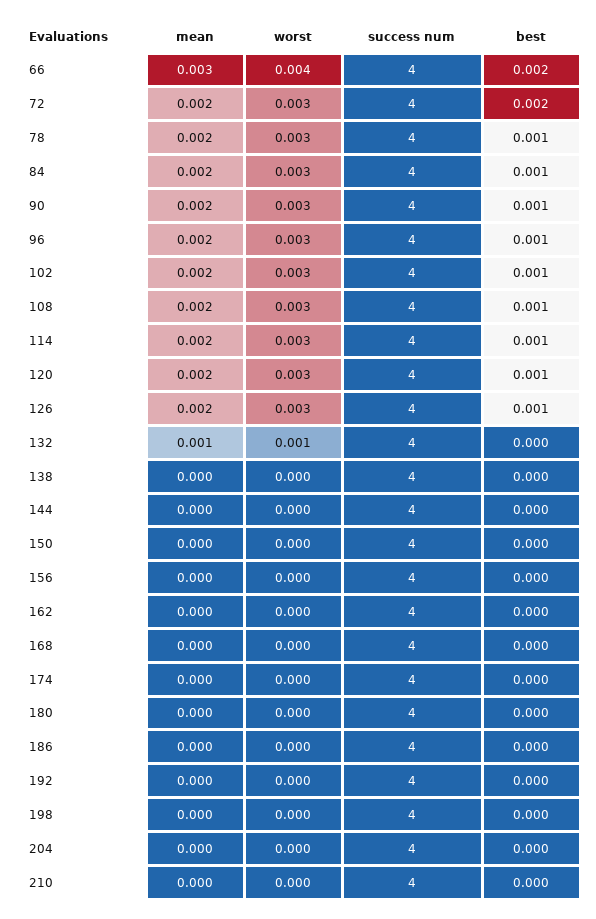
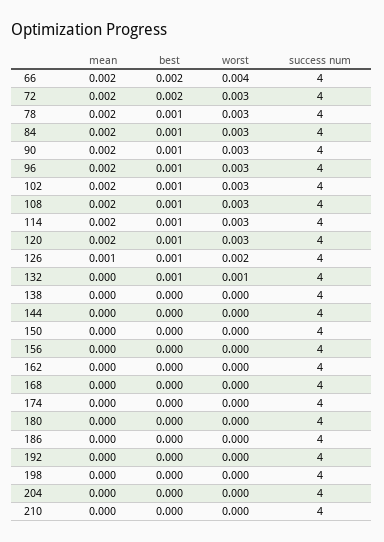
mean, 66: 0.003 -> 0.002
mean, 126: 0.002 -> 0.001
worst, 126: 0.003 -> 0.002
mean, 132: 0.001 -> 0
best, 132: 0 -> 0.001

